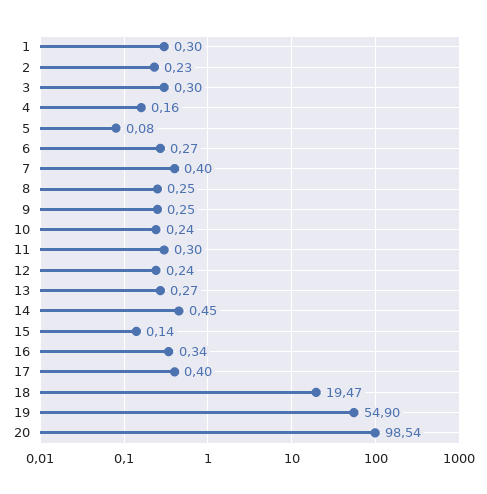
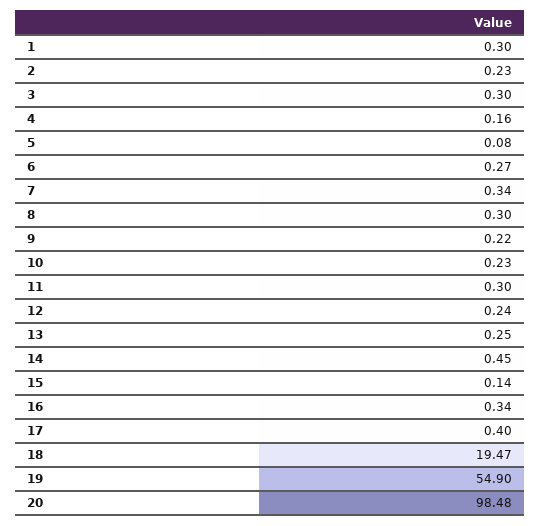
7: 0.4 -> 0.34
8: 0.25 -> 0.3
9: 0.25 -> 0.22
10: 0.24 -> 0.23
13: 0.27 -> 0.25
20: 98.54 -> 98.48

